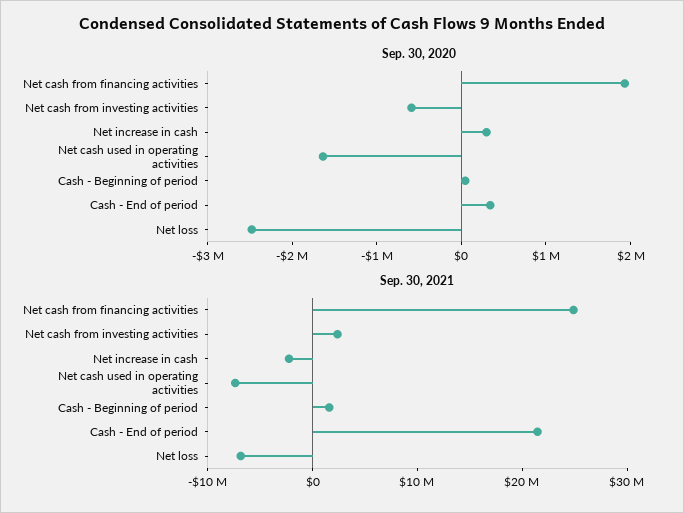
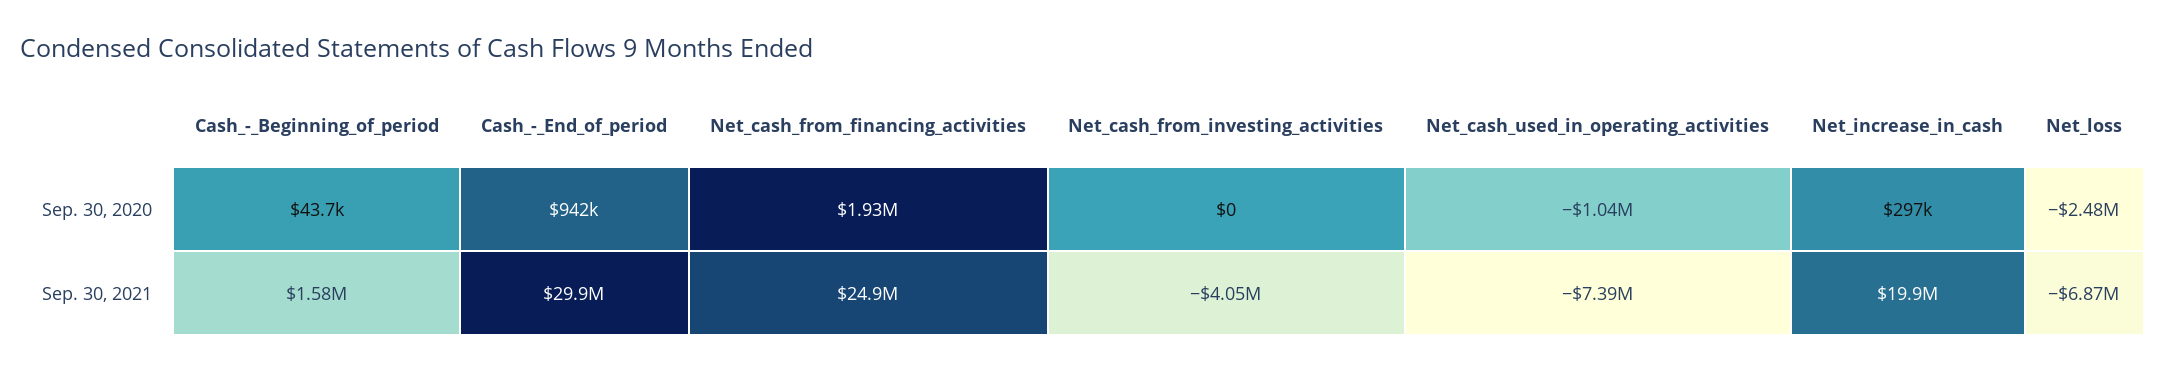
Sep. 30, 2020, Net cash from investing activities: -600000 -> 0
Sep. 30, 2020, Net cash used in operating activities: -1600000 -> -1040000
Sep. 30, 2020, Cash - End of period: 400000 -> 942000
Sep. 30, 2021, Net cash from investing activities: 2000000 -> -4050000
Sep. 30, 2021, Net increase in cash: -2000000 -> 19900000
Sep. 30, 2021, Cash - End of period: 22000000 -> 29900000

